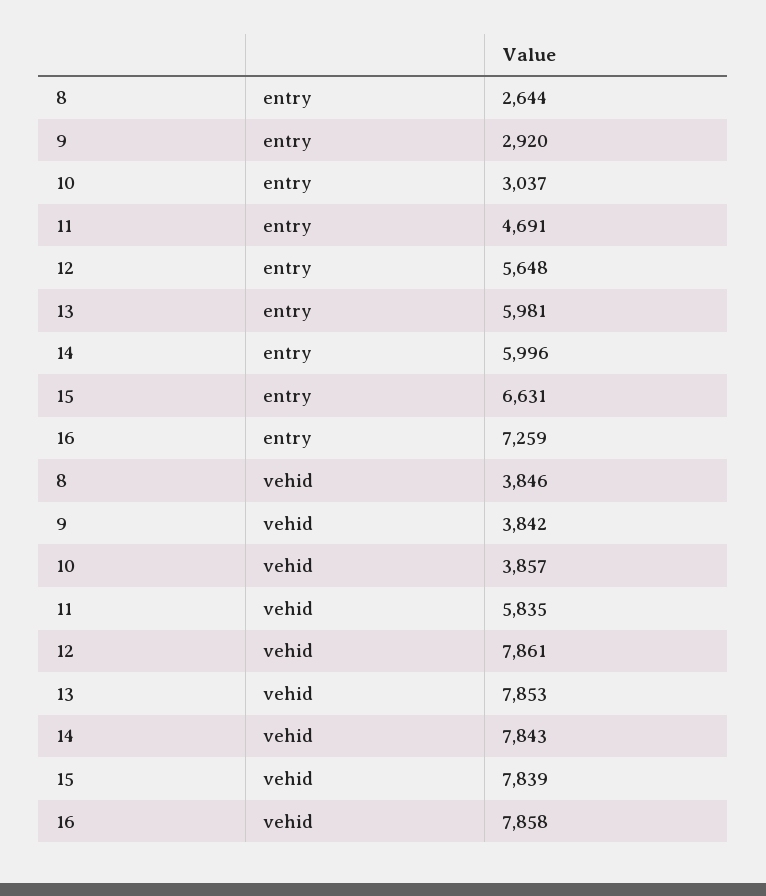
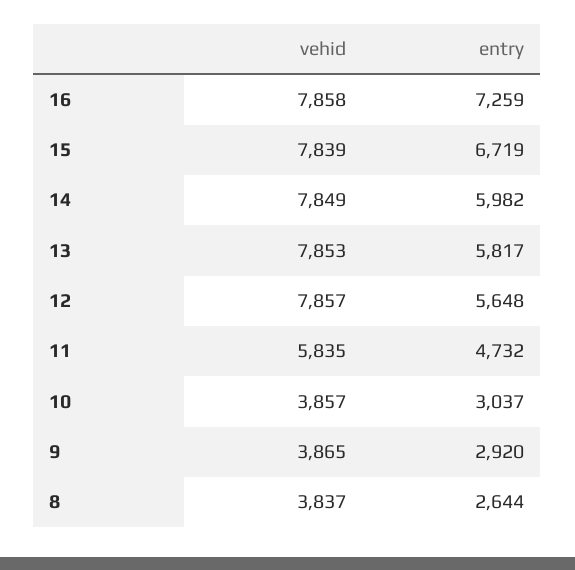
11, entry: 4691 -> 4732
13, entry: 5981 -> 5817
14, entry: 5996 -> 5982
15, entry: 6631 -> 6719
8, vehid: 3846 -> 3837
9, vehid: 3842 -> 3865
12, vehid: 7861 -> 7857
14, vehid: 7843 -> 7849

